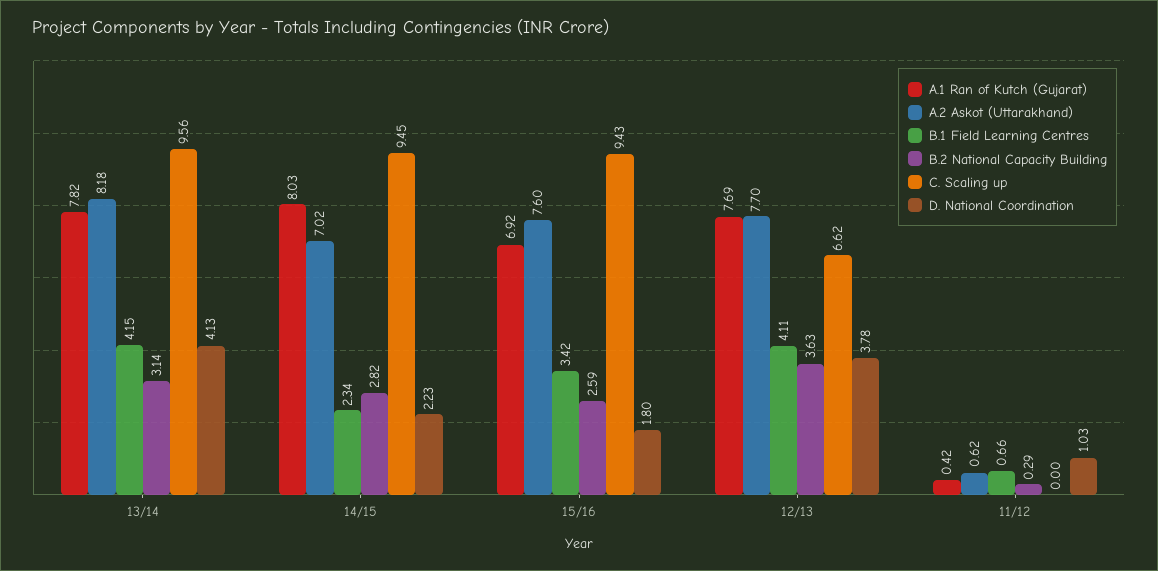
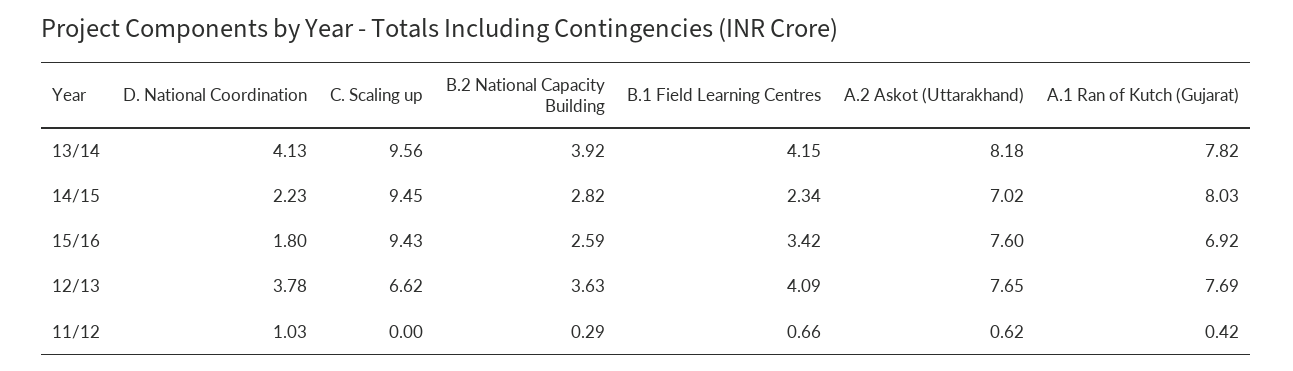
B.2 National Capacity Building, 13/14: 3.14 -> 3.92
A.2 Askot (Uttarakhand), 12/13: 7.7 -> 7.65
B.1 Field Learning Centres, 12/13: 4.11 -> 4.09

